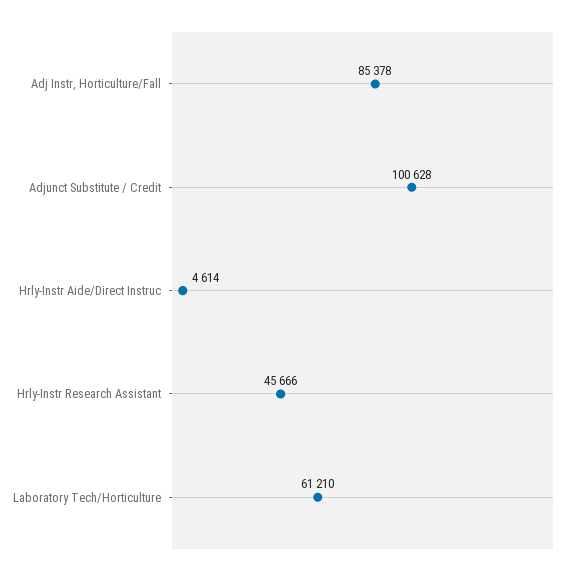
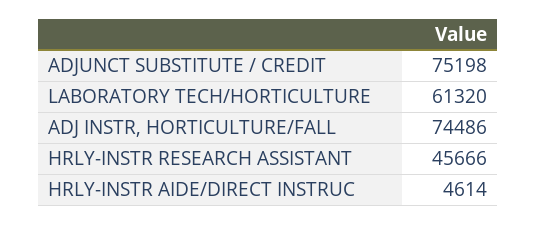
Adj Instr, Horticulture/Fall: 85378 -> 74486
Adjunct Substitute / Credit: 100628 -> 75198
Laboratory Tech/Horticulture: 61210 -> 61320

